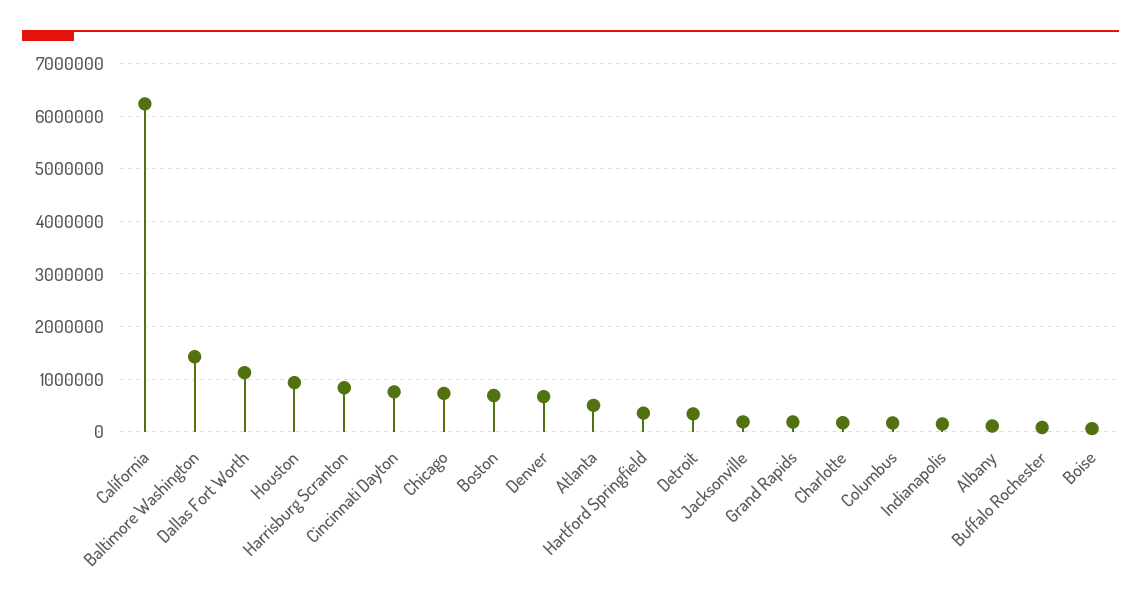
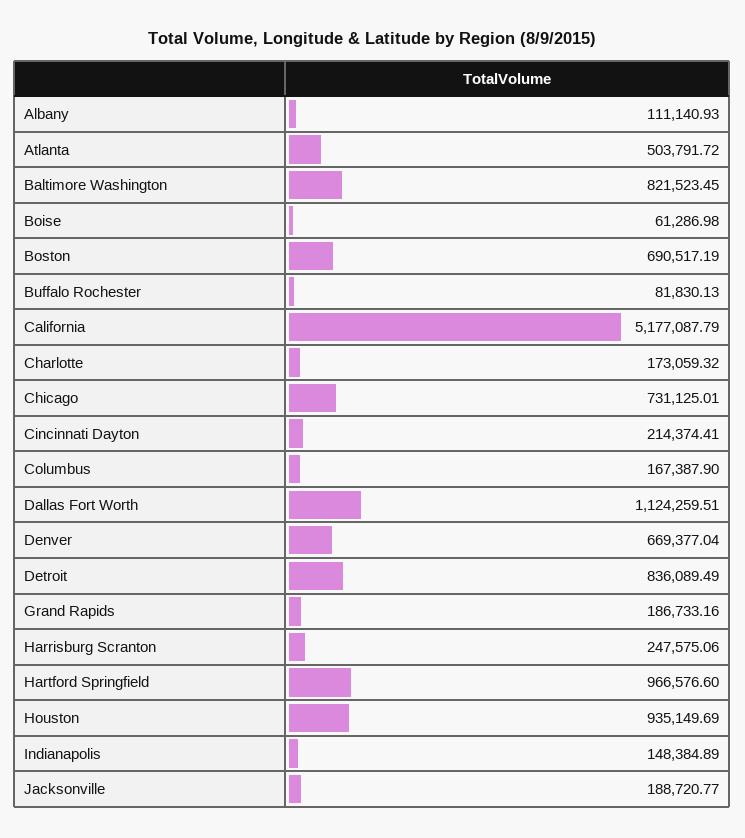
California: 6200000 -> 5177087.79
Baltimore Washington: 1400000 -> 821523.45
Harrisburg Scranton: 800000 -> 247575.06
Cincinnati Dayton: 800000 -> 214374.41
Hartford Springfield: 400000 -> 966576.6
Detroit: 400000 -> 836089.49

